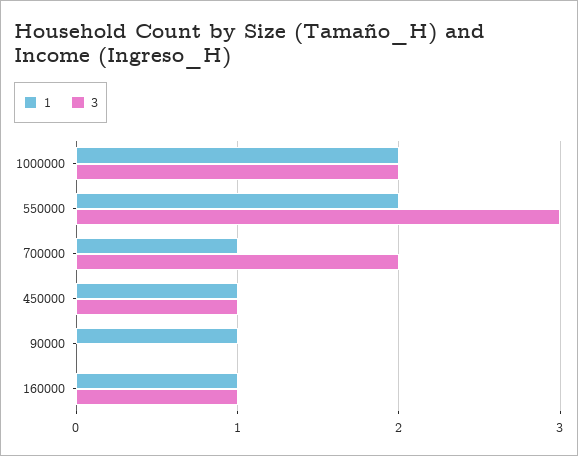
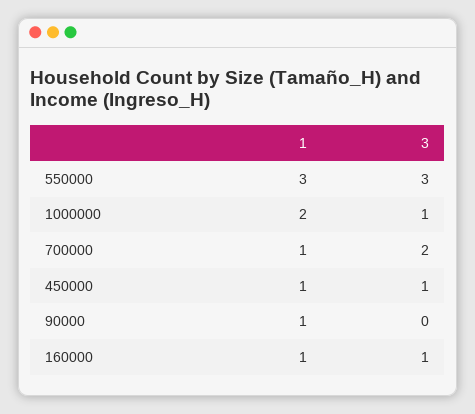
3, 1000000: 2 -> 1
1, 550000: 2 -> 3

